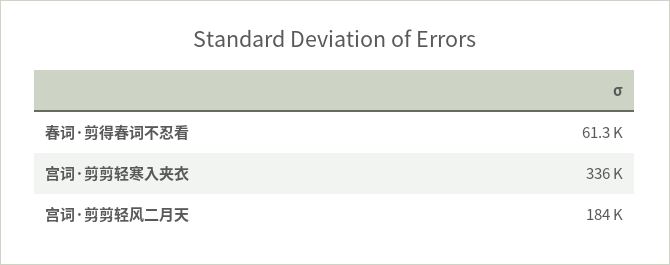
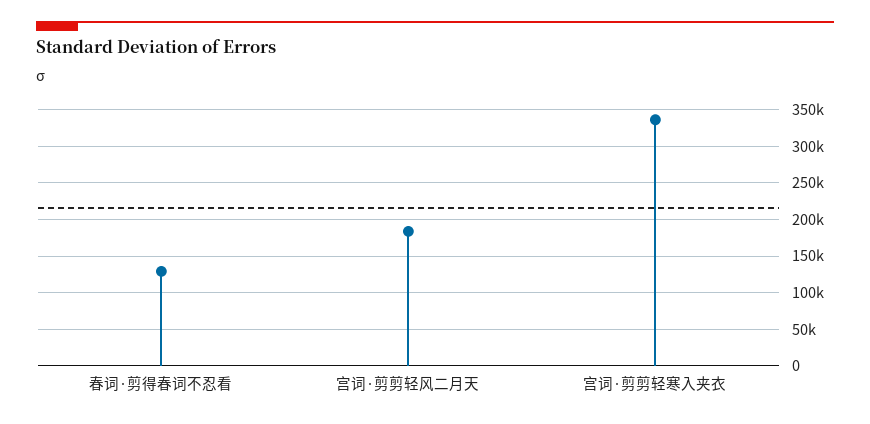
春词·剪得春词不忍看: 61300 -> 130000

